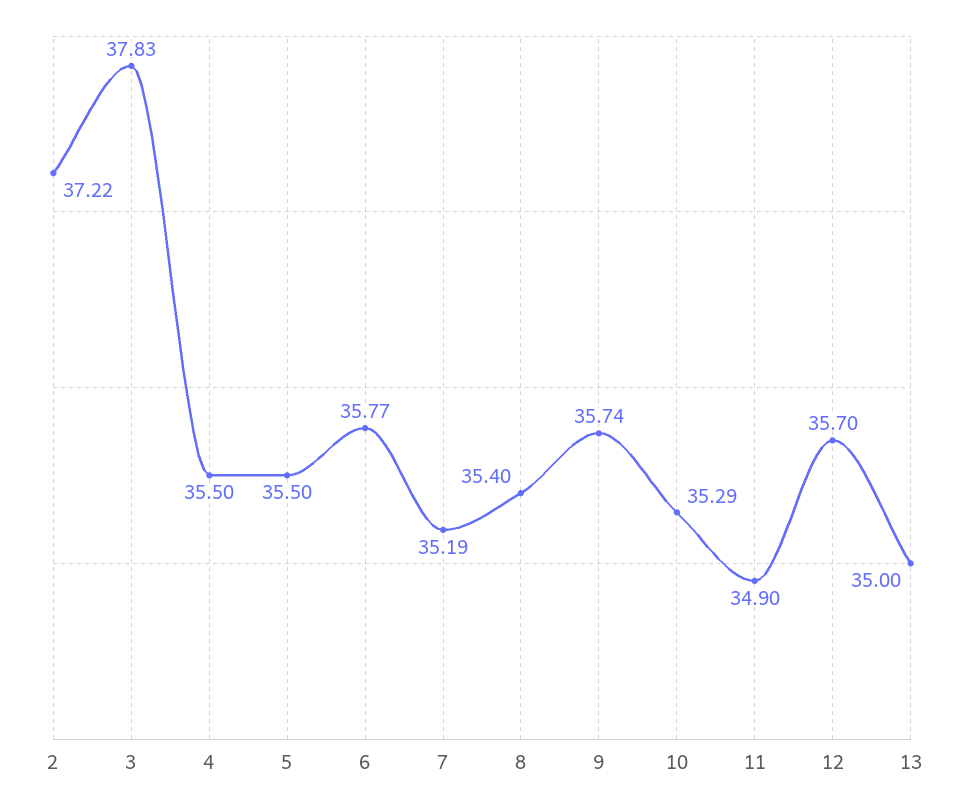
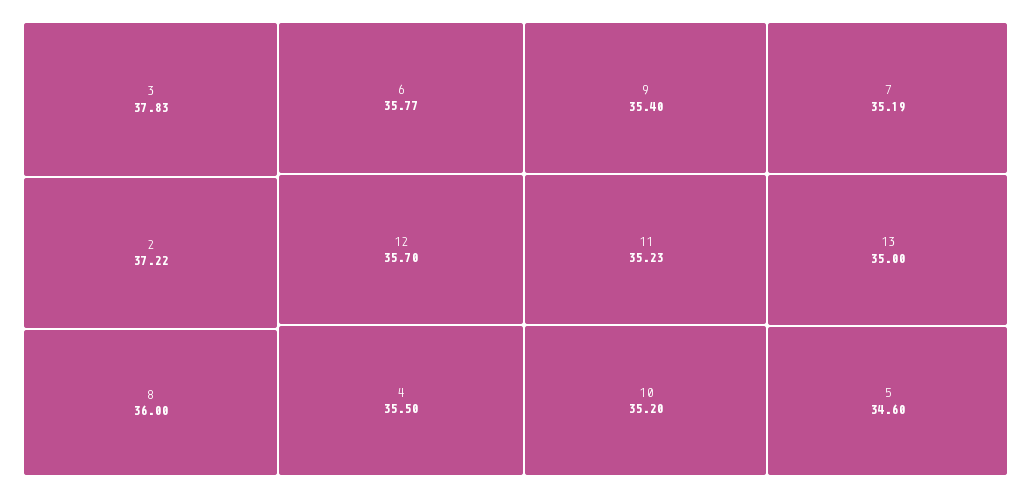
5: 35.5 -> 34.6
8: 35.4 -> 36
9: 35.74 -> 35.4
10: 35.29 -> 35.2
11: 34.9 -> 35.23

